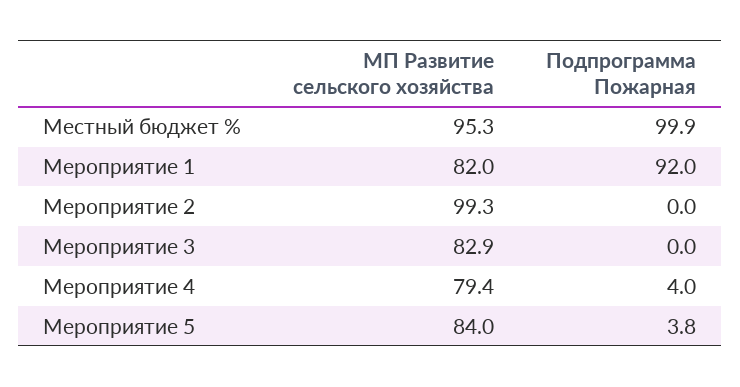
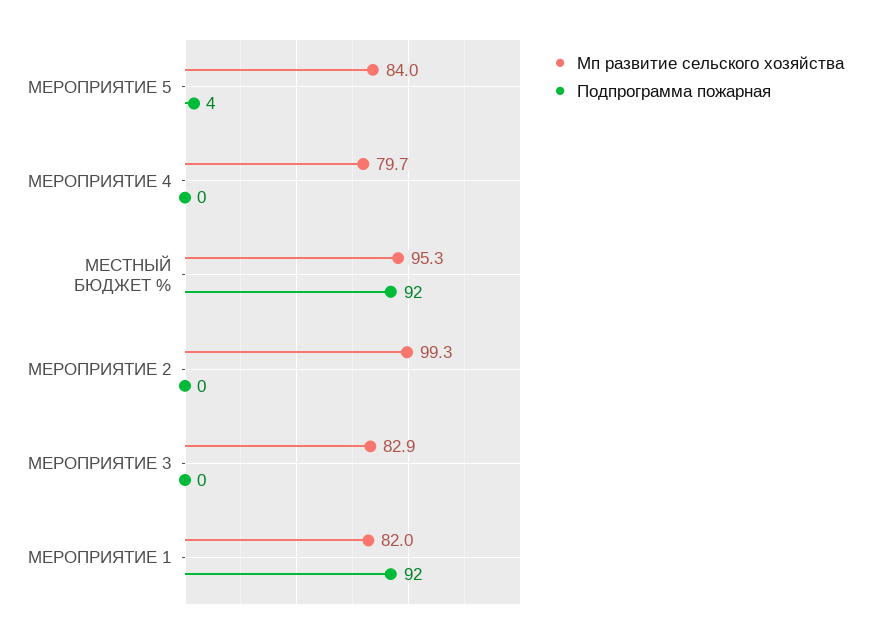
Подпрограмма Пожарная, Местный бюджет %: 99.9 -> 92
МП Развитие сельского хозяйства, Мероприятие 4: 79.4 -> 79.7
Подпрограмма Пожарная, Мероприятие 4: 4 -> 0

